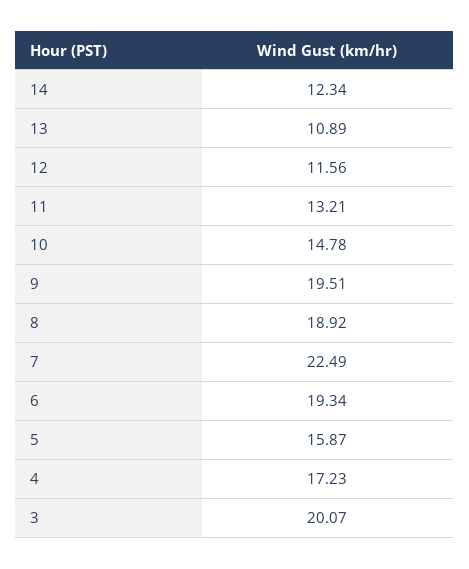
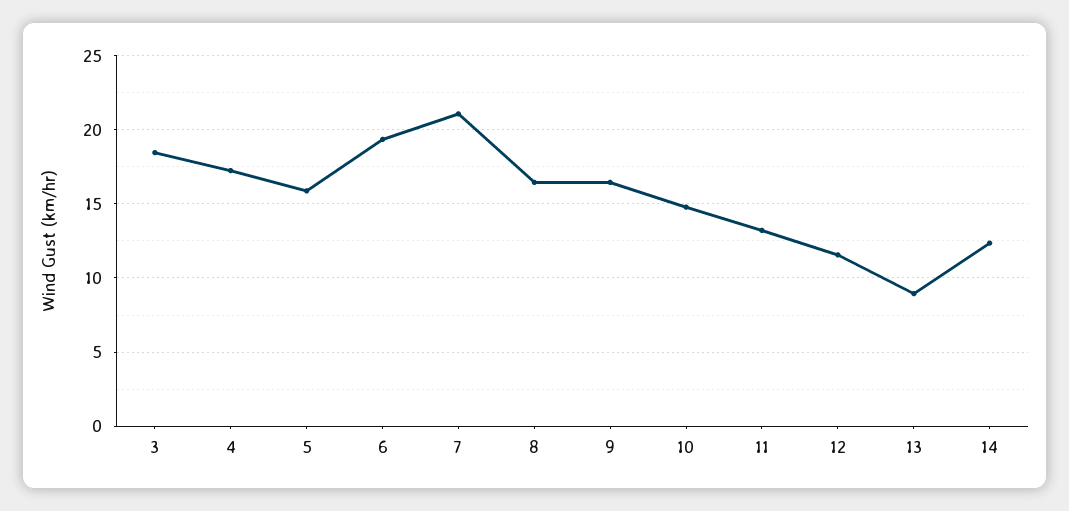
13: 10.89 -> 9
9: 19.51 -> 16.5
8: 18.92 -> 16.5
7: 22.49 -> 21
3: 20.07 -> 18.5

